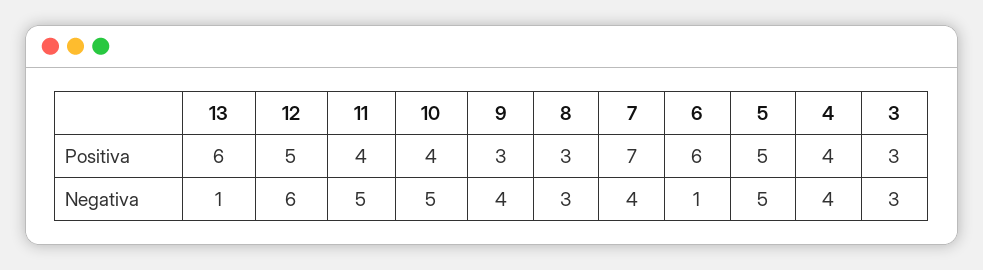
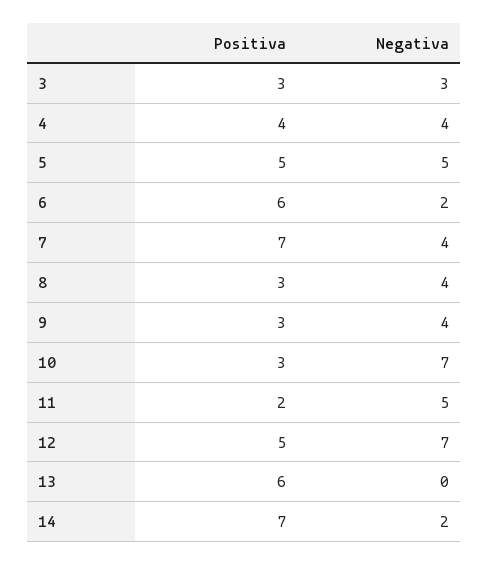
11, Positiva: 4 -> 2
10, Positiva: 4 -> 3
13, Negativa: 1 -> 0
12, Negativa: 6 -> 7
10, Negativa: 5 -> 7
8, Negativa: 3 -> 4
6, Negativa: 1 -> 2
14, Positiva: none -> 7
14, Negativa: none -> 2

